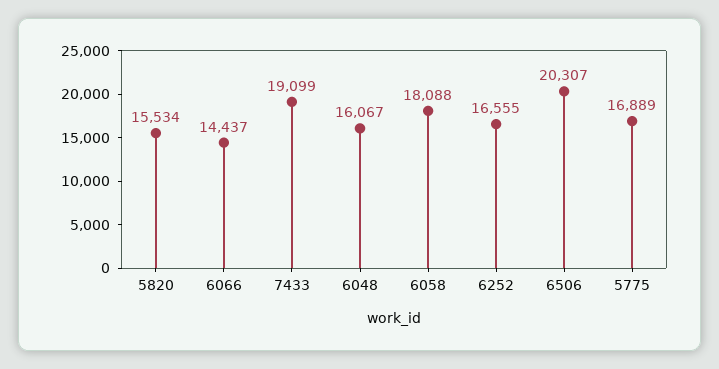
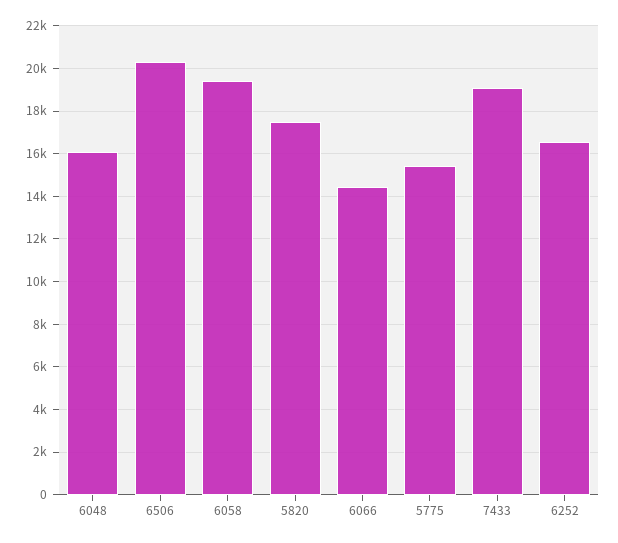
5820: 15534 -> 17500
6058: 18088 -> 19500
5775: 16889 -> 15500

